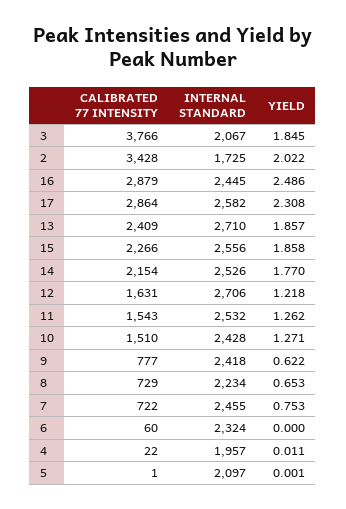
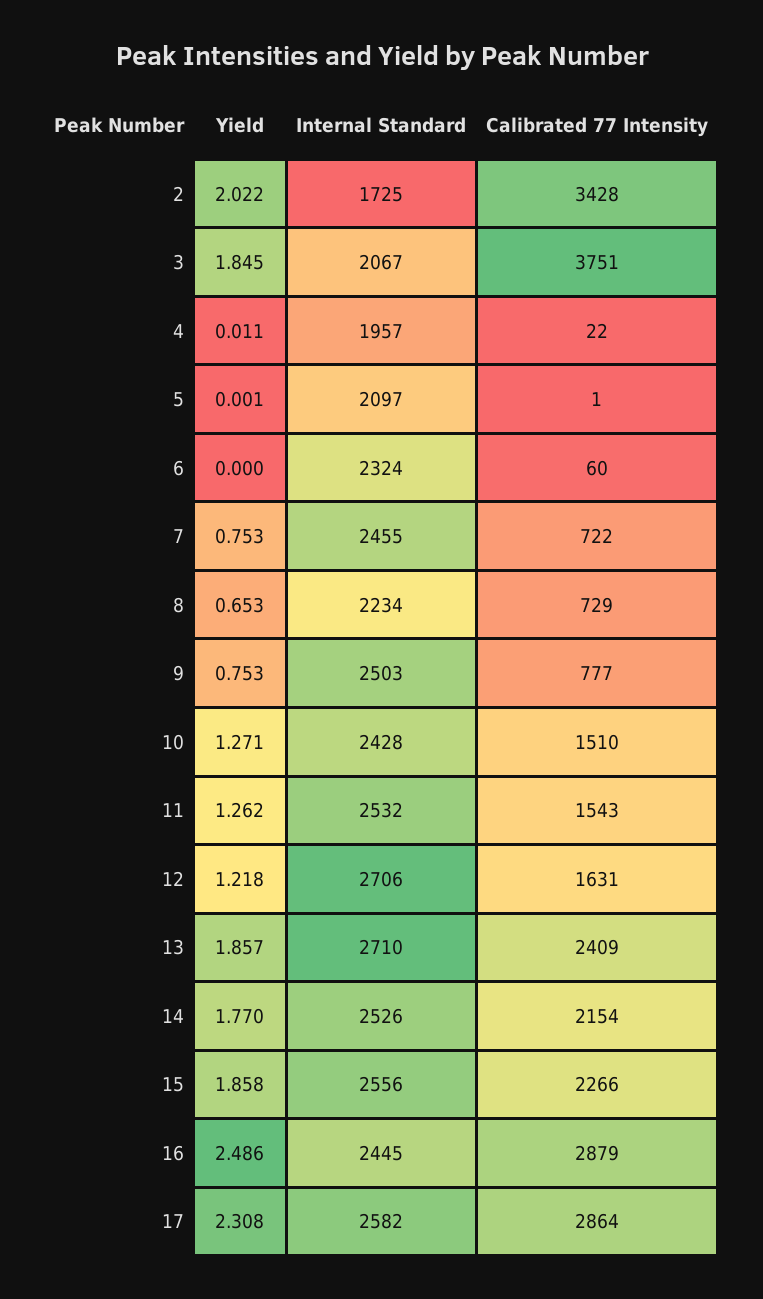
CALIBRATED 77 INTENSITY, 3: 3766 -> 3751
INTERNAL STANDARD, 9: 2418 -> 2503
YIELD, 9: 0.622 -> 0.753

